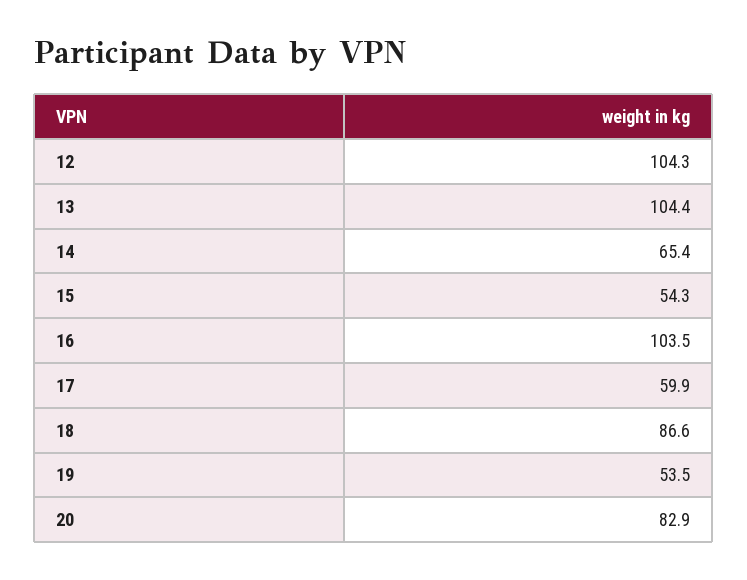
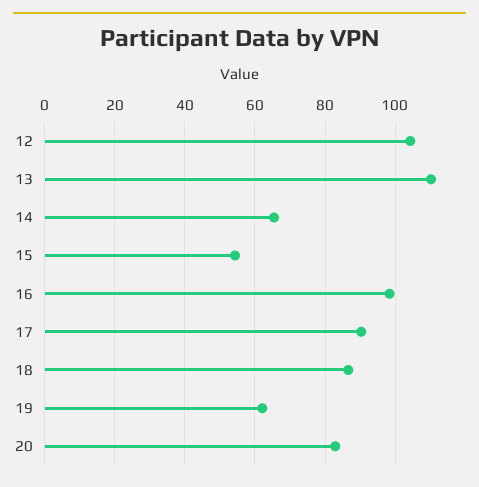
13: 104.4 -> 110
16: 103.5 -> 98
17: 59.9 -> 90
19: 53.5 -> 62

